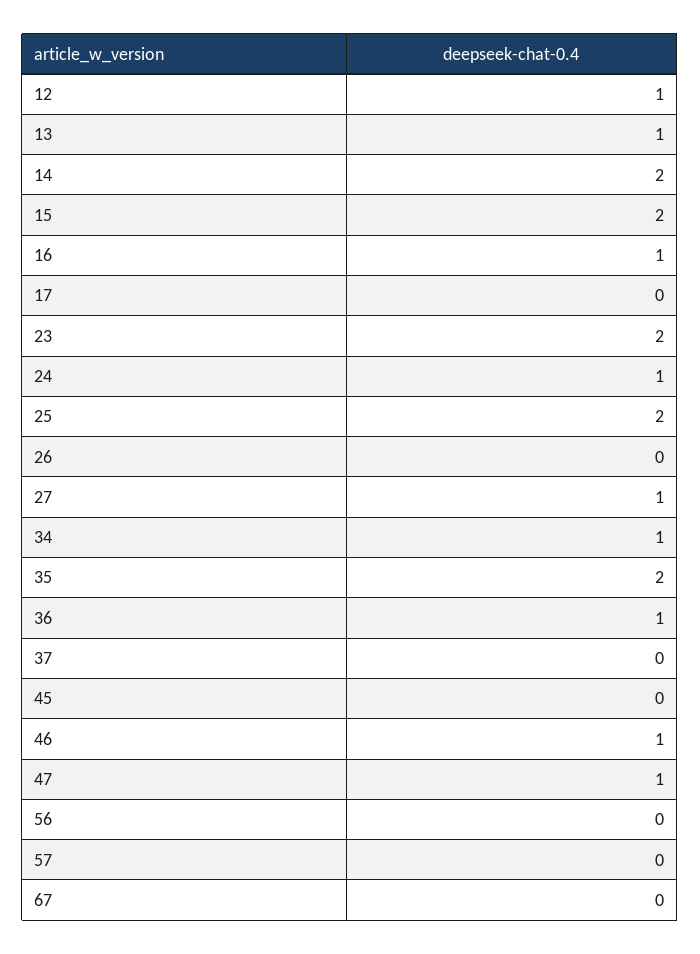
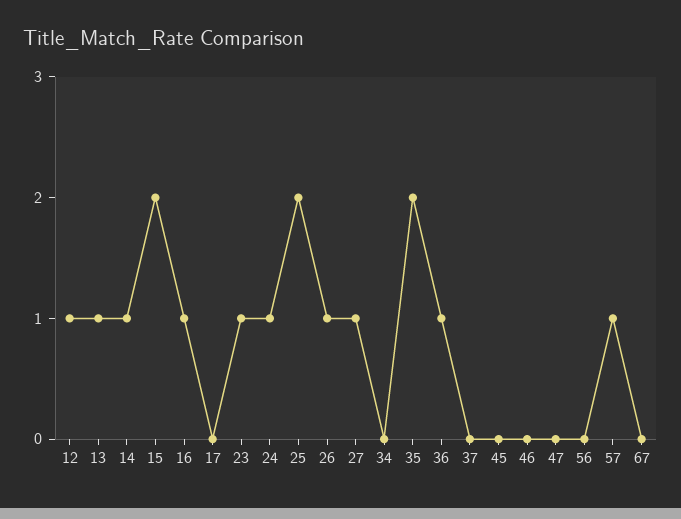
14: 2 -> 1
23: 2 -> 1
26: 0 -> 1
34: 1 -> 0
46: 1 -> 0
47: 1 -> 0
57: 0 -> 1

